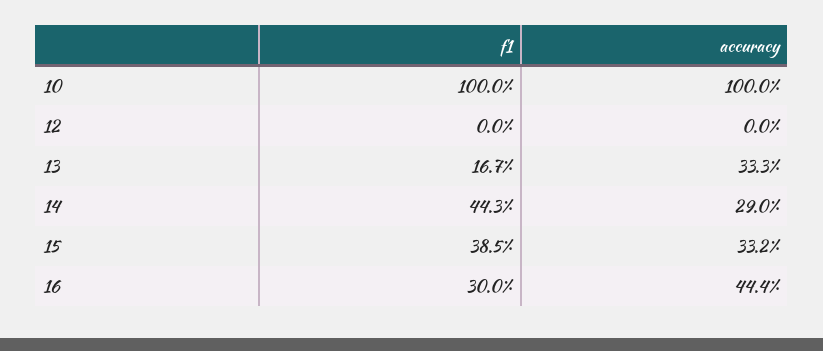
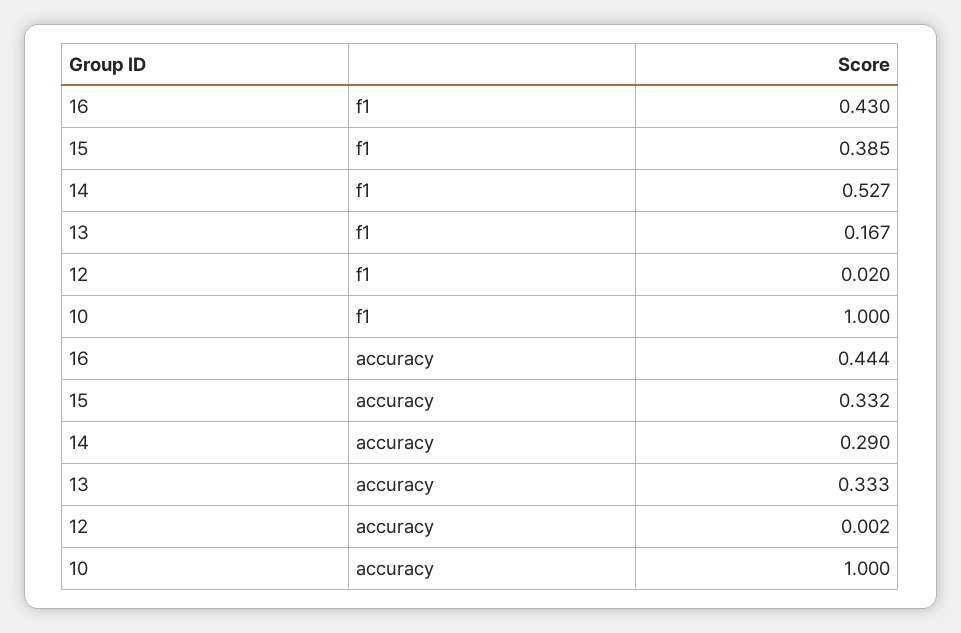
f1, 12: 0 -> 0.02
accuracy, 12: 0 -> 0.002
f1, 14: 0.443 -> 0.527
f1, 16: 0.3 -> 0.43

